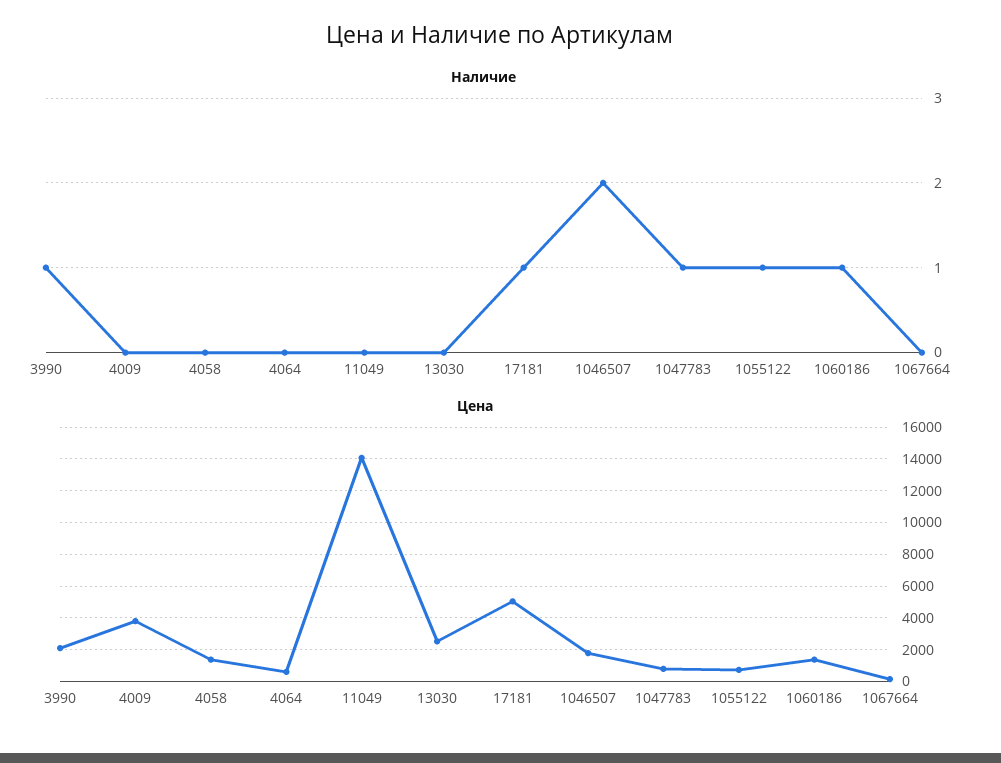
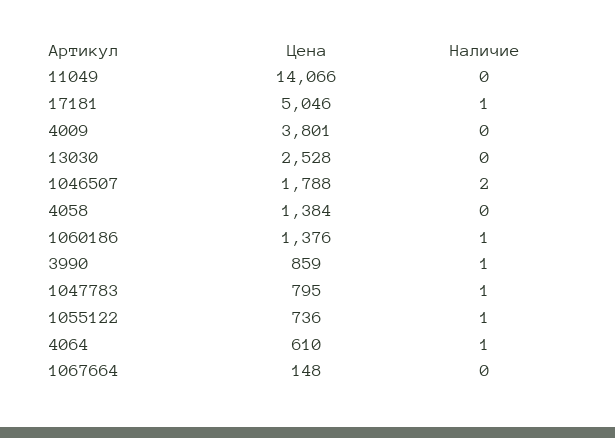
Наличие, 4064: 0 -> 1
Цена, 3990: 2000 -> 859

